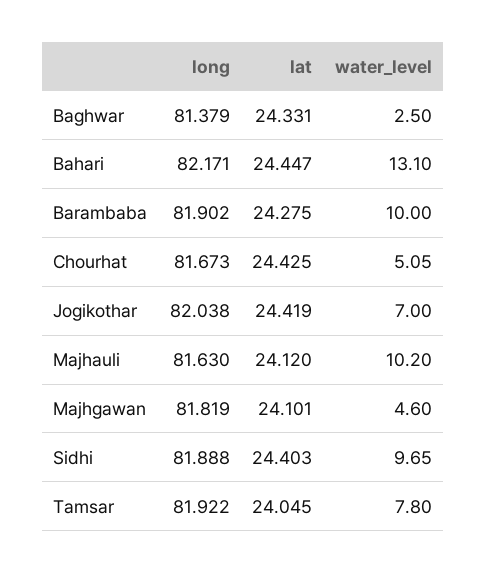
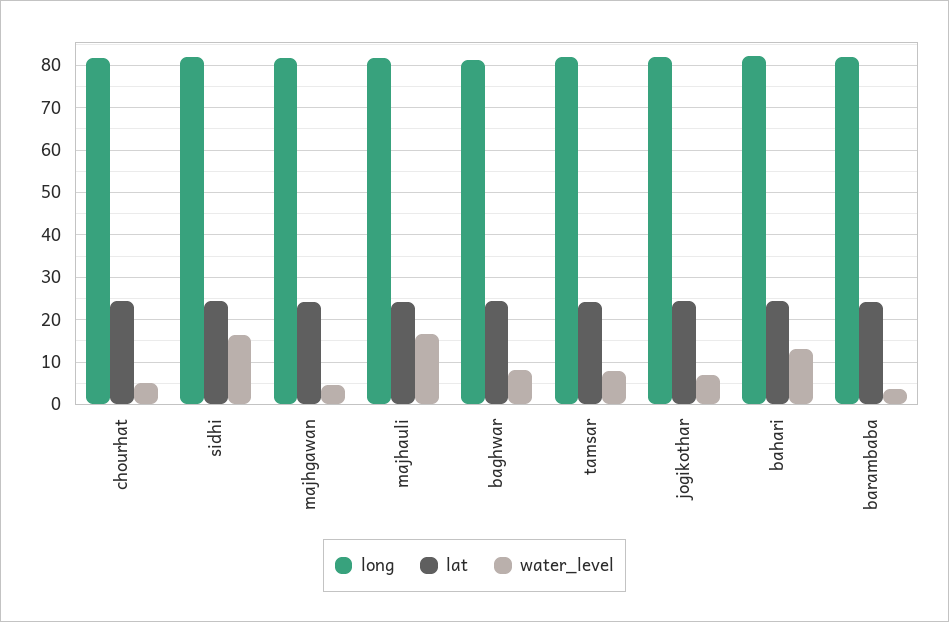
water_level, Baghwar: 2.5 -> 8
water_level, Barambaba: 10 -> 4
water_level, Majhauli: 10.2 -> 16
water_level, Sidhi: 9.65 -> 16

